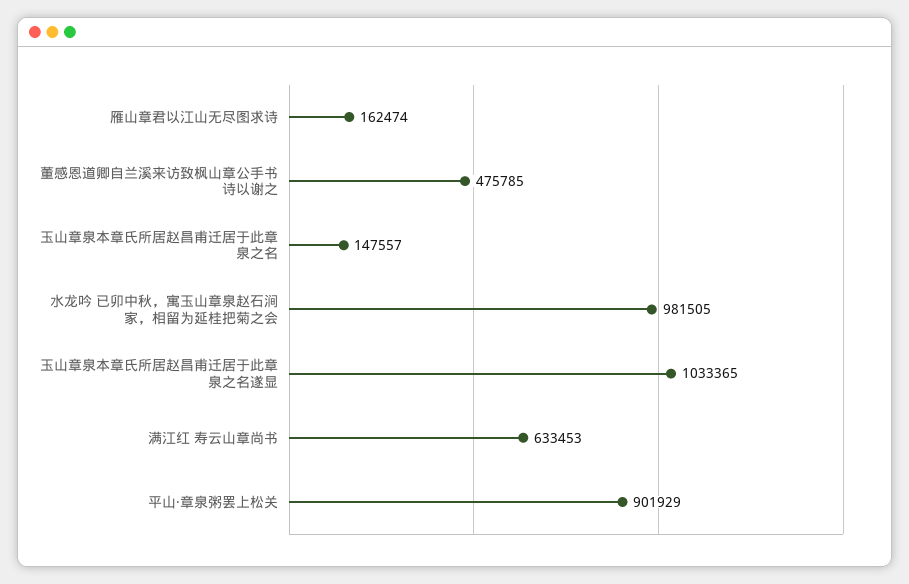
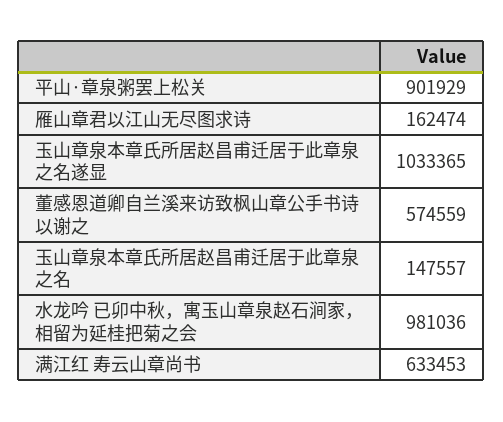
董感恩道卿自兰溪来访致枫山章公手书诗以谢之: 475785 -> 574559
水龙吟 已卯中秋，寓玉山章泉赵石涧家，相留为延桂把菊之会: 981505 -> 981036

